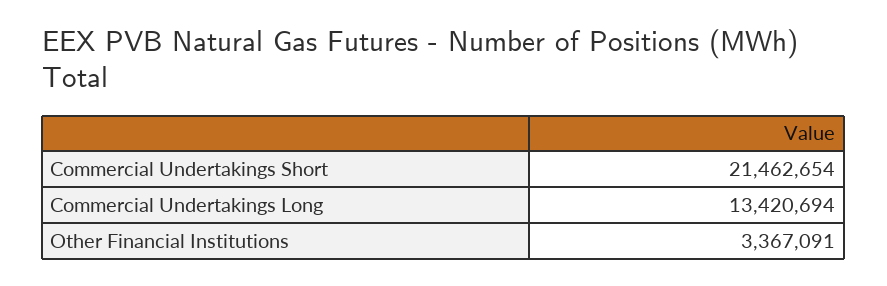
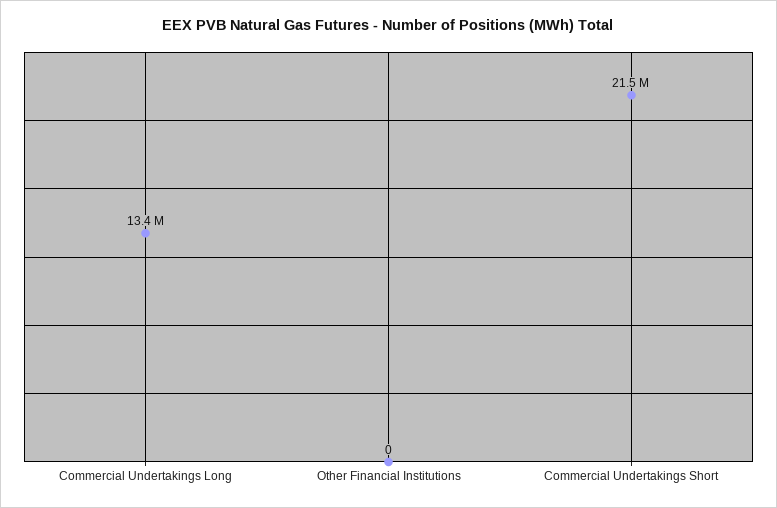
Other Financial Institutions: 3367091 -> 0

